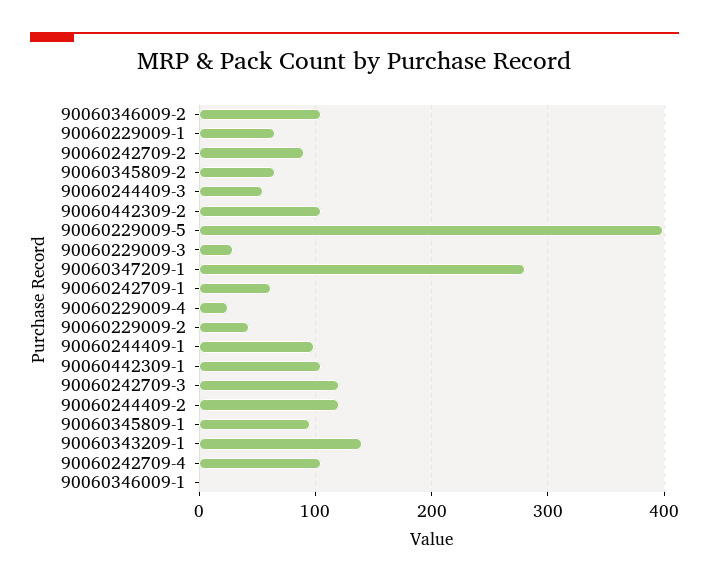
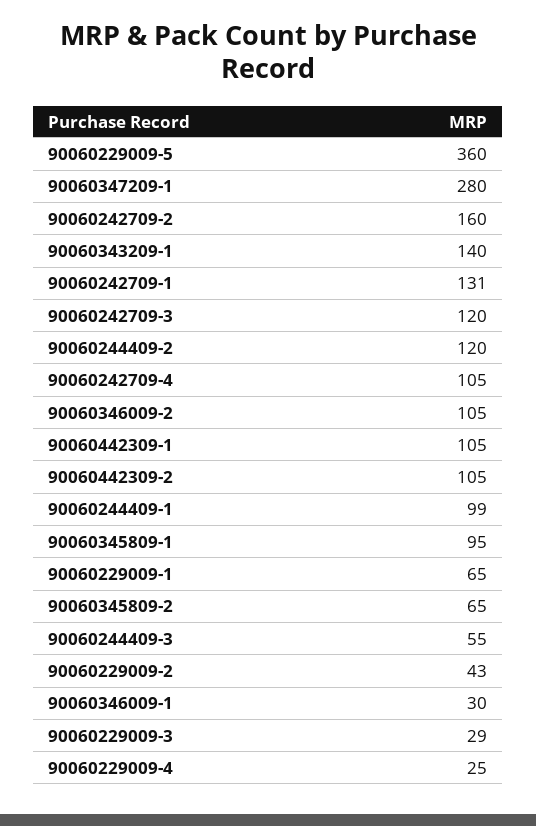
90060242709-2: 90 -> 160
90060229009-5: 400 -> 360
90060242709-1: 60 -> 131
90060346009-1: 0 -> 30

